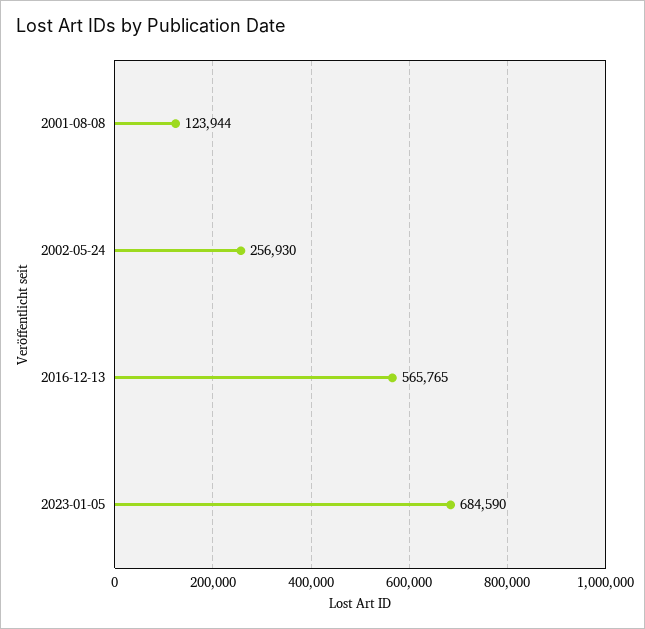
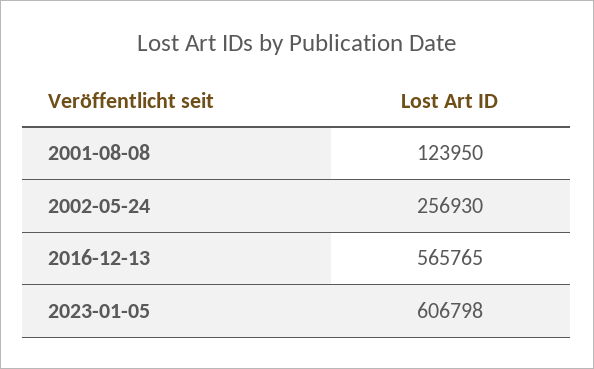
2001-08-08: 123944 -> 123950
2023-01-05: 684590 -> 606798

